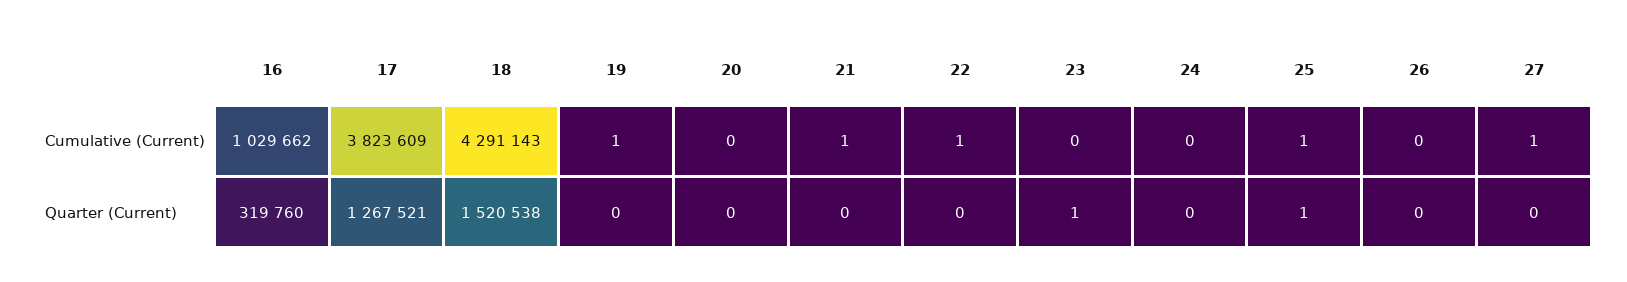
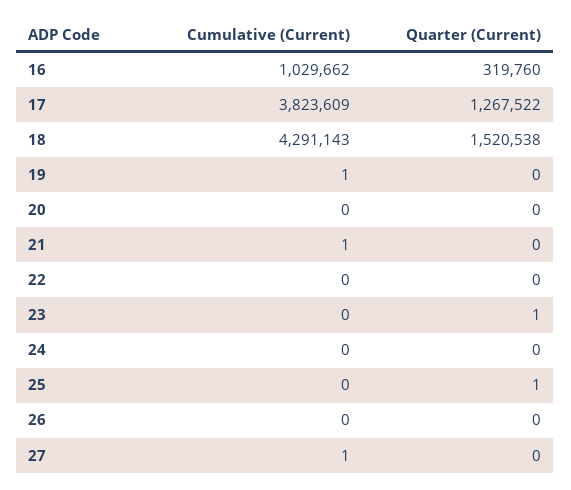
22, Cumulative (Current): 1 -> 0
25, Cumulative (Current): 1 -> 0
17, Quarter (Current): 1267521 -> 1267522

